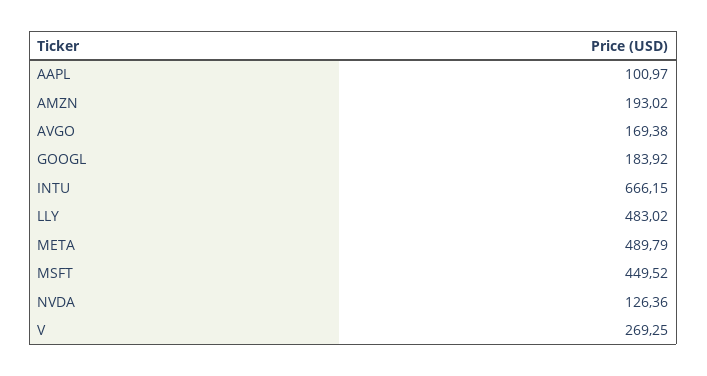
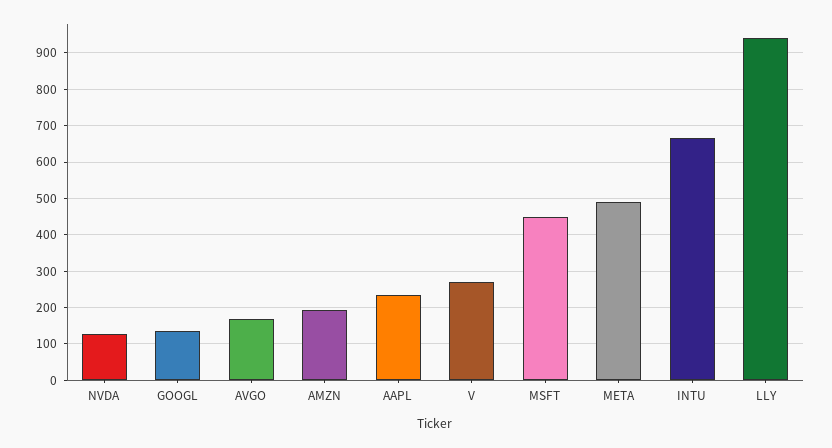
AAPL: 100.97 -> 240
GOOGL: 183.92 -> 140
LLY: 483.02 -> 940

